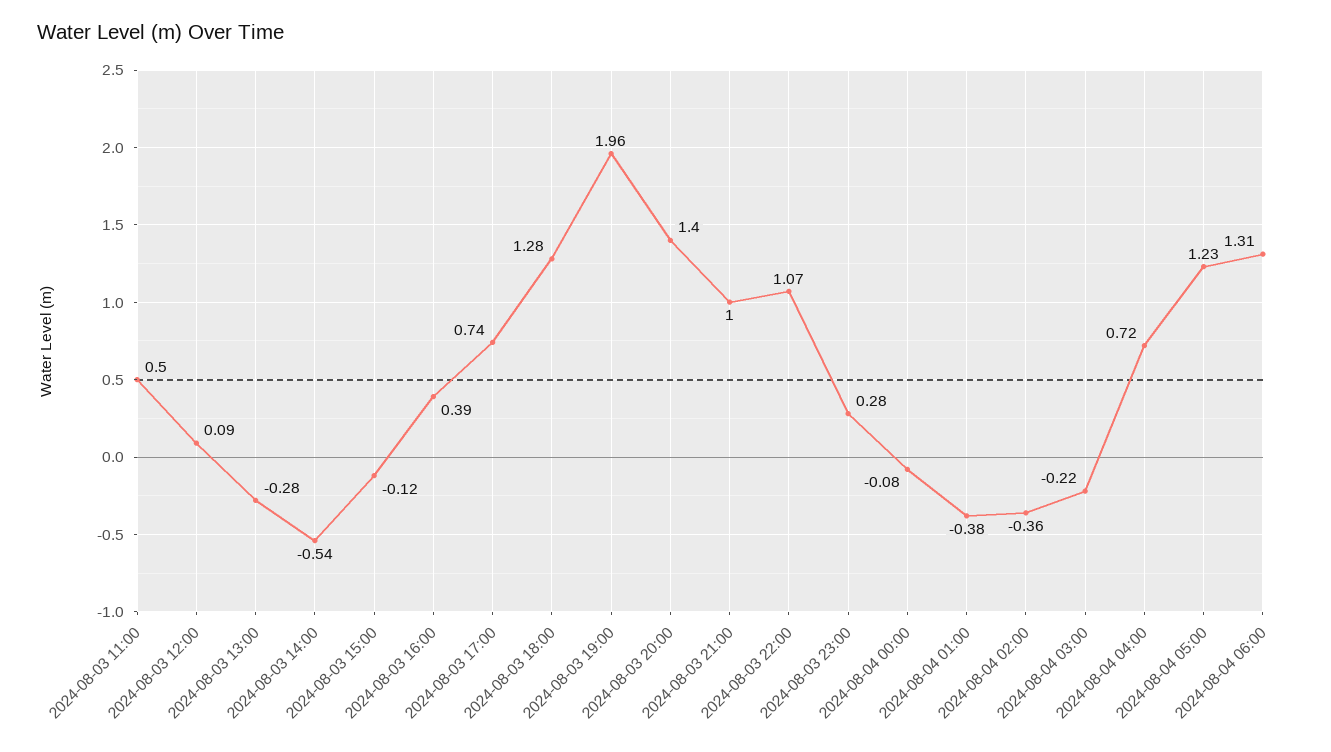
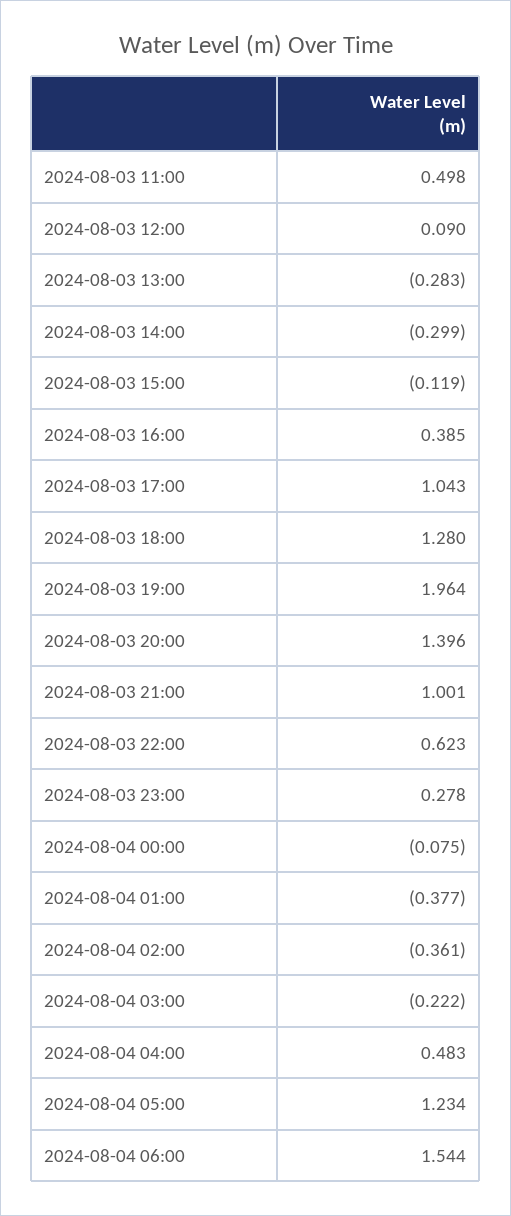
2024-08-03 14:00: -0.54 -> -0.299
2024-08-03 17:00: 0.74 -> 1.043
2024-08-03 22:00: 1.07 -> 0.623
2024-08-04 04:00: 0.72 -> 0.483
2024-08-04 06:00: 1.31 -> 1.544

